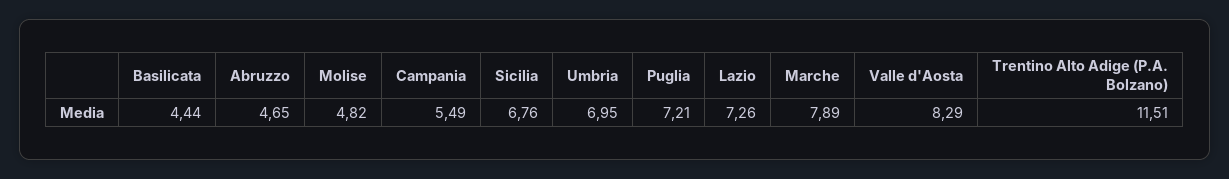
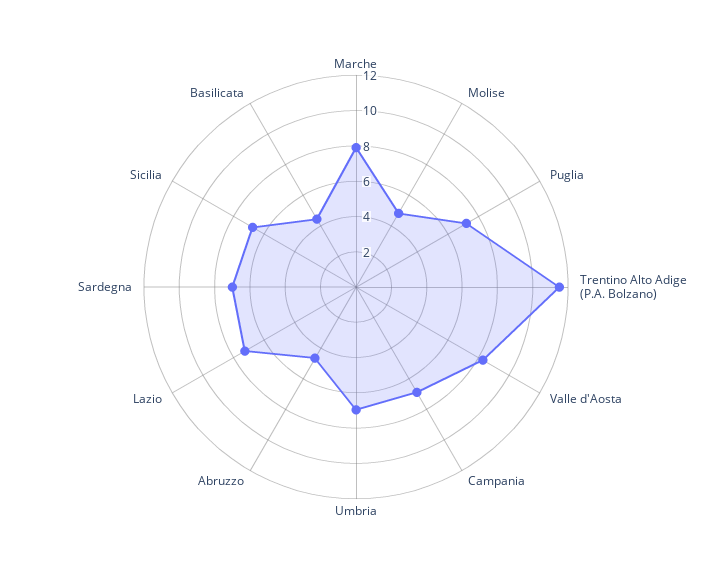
Campania: 5.49 -> 7
Sardegna: none -> 7

